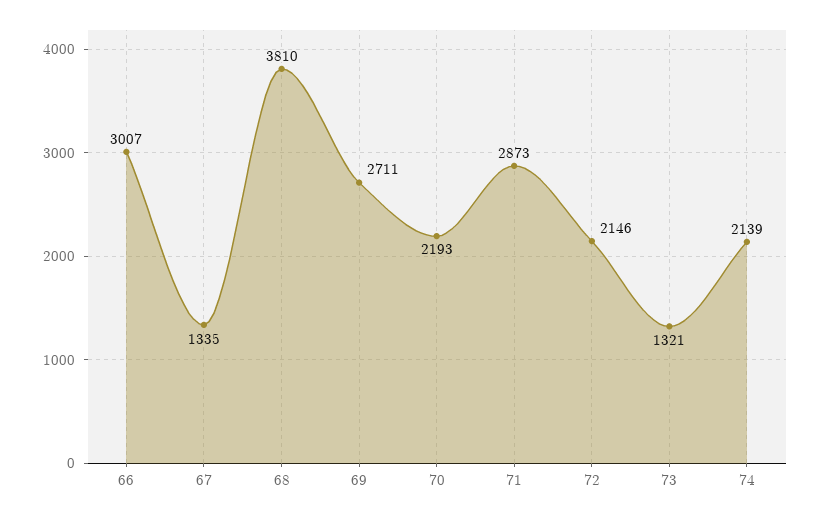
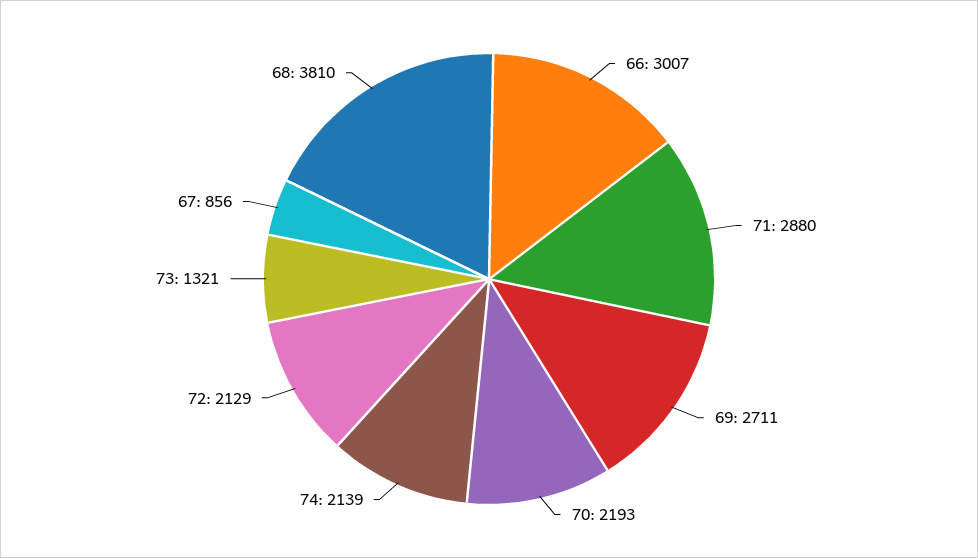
67: 1335 -> 856
71: 2873 -> 2880
72: 2146 -> 2129

